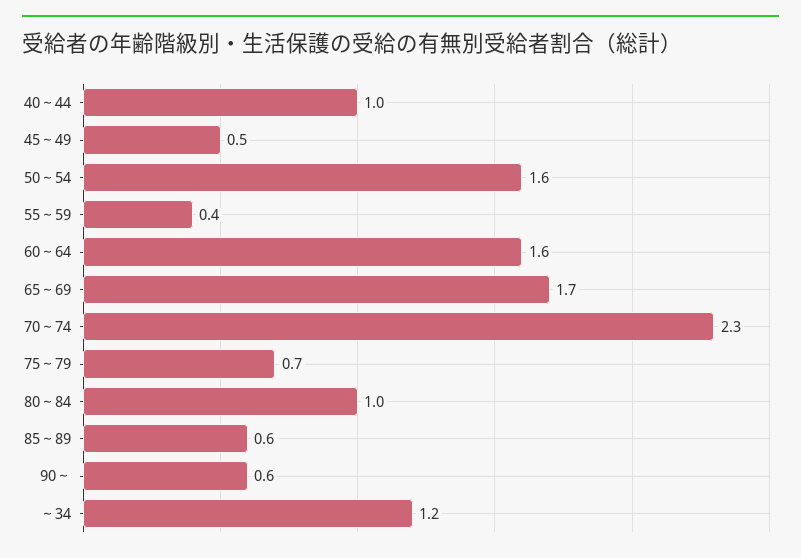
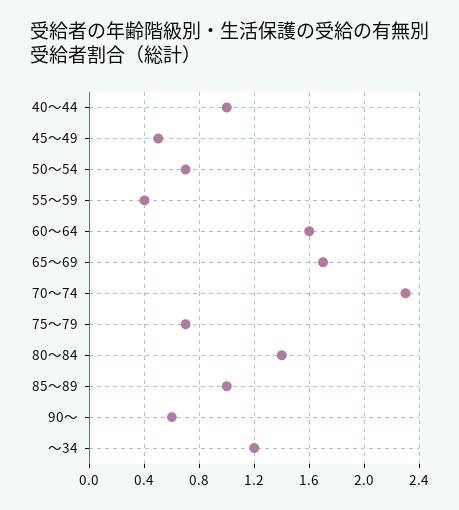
50～54: 1.6 -> 0.7
80～84: 1 -> 1.4
85～89: 0.6 -> 1

